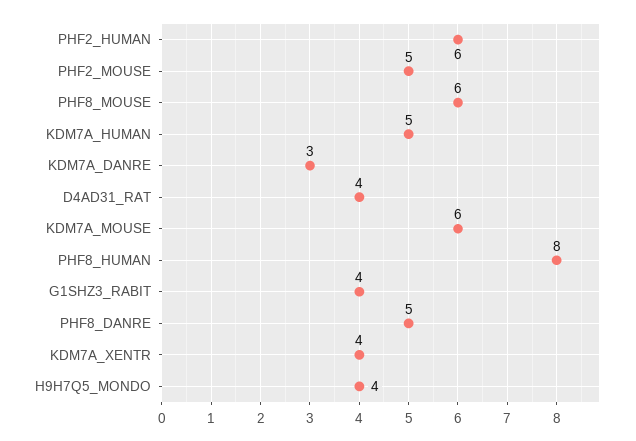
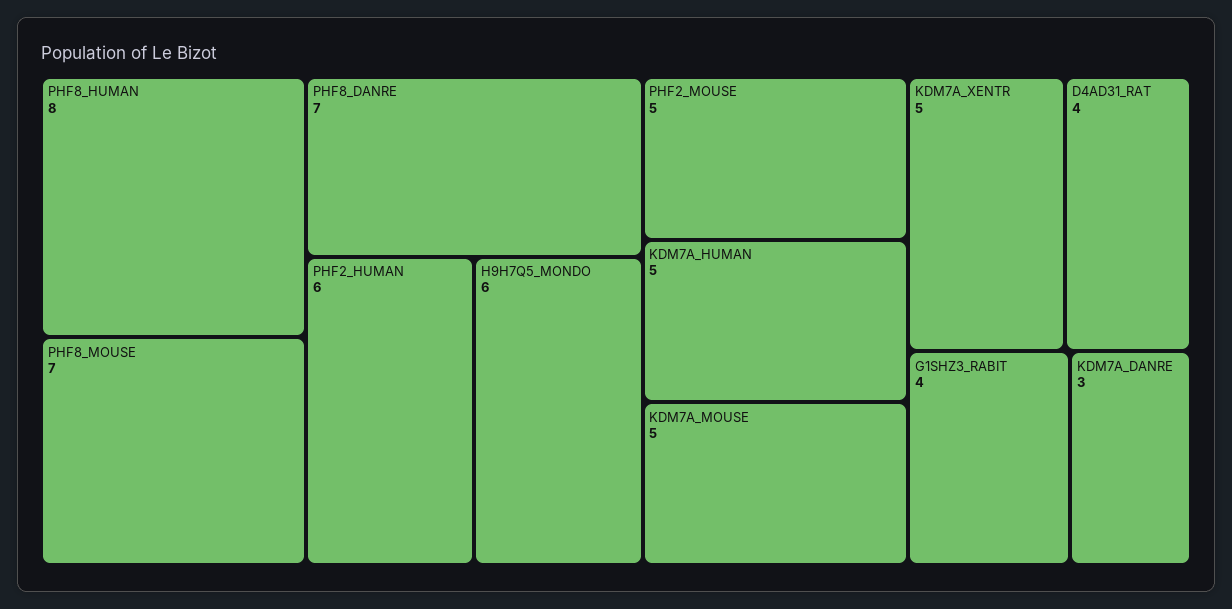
PHF8_MOUSE: 6 -> 7
KDM7A_MOUSE: 6 -> 5
PHF8_DANRE: 5 -> 7
KDM7A_XENTR: 4 -> 5
H9H7Q5_MONDO: 4 -> 6

